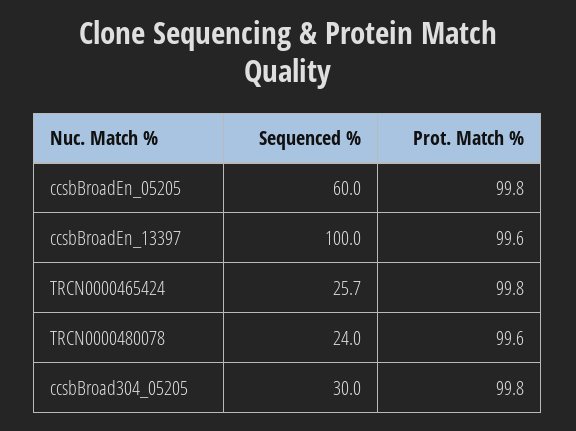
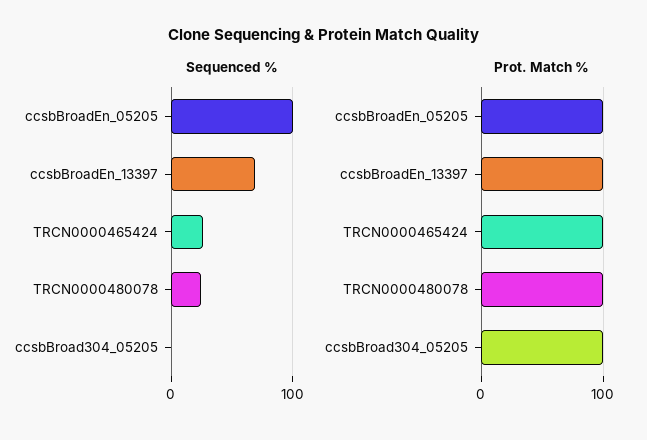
Sequenced %, ccsbBroadEn_05205: 60 -> 100
Sequenced %, ccsbBroadEn_13397: 100 -> 70
Sequenced %, ccsbBroad304_05205: 30 -> 0

